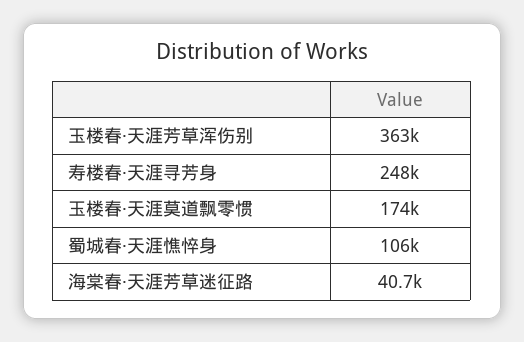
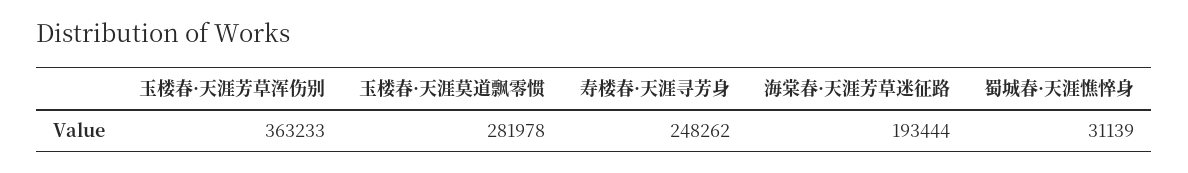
玉楼春·天涯莫道飘零惯: 174000 -> 281978
蜀城春·天涯憔悴身: 106000 -> 31139
海棠春·天涯芳草迷征路: 40700 -> 193444

